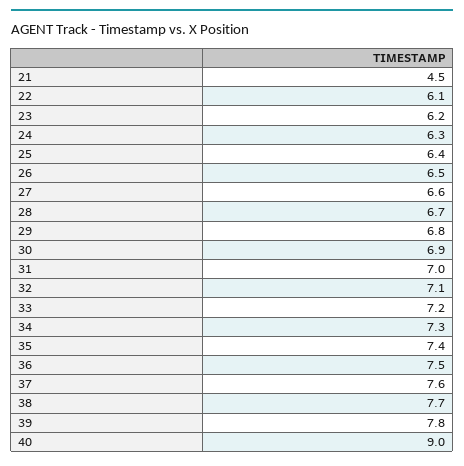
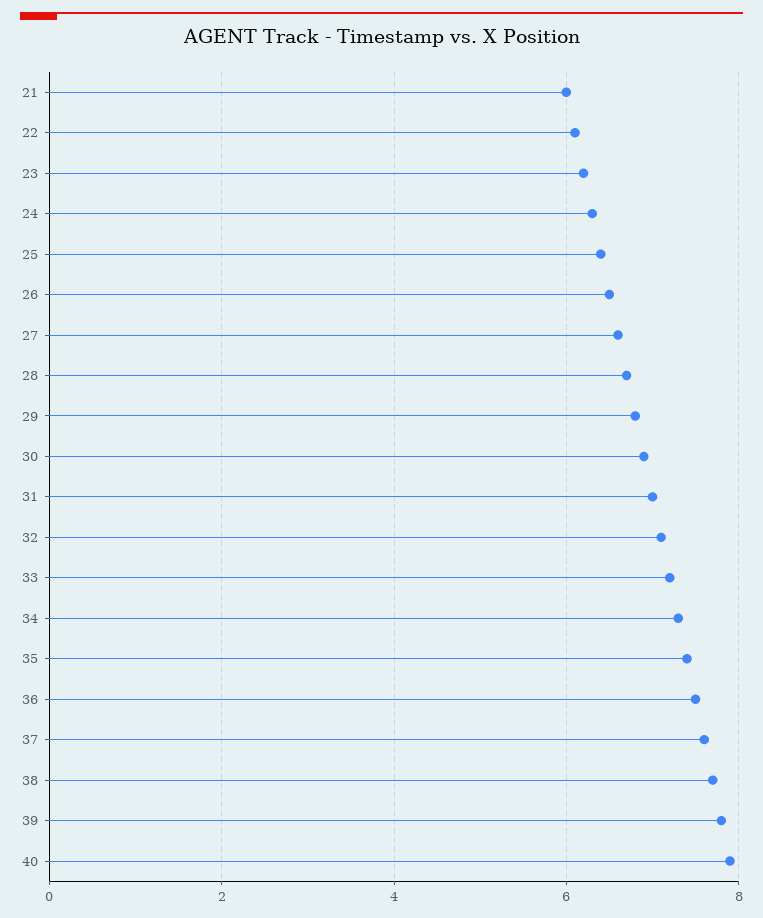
21: 4.5 -> 6
40: 9 -> 8

